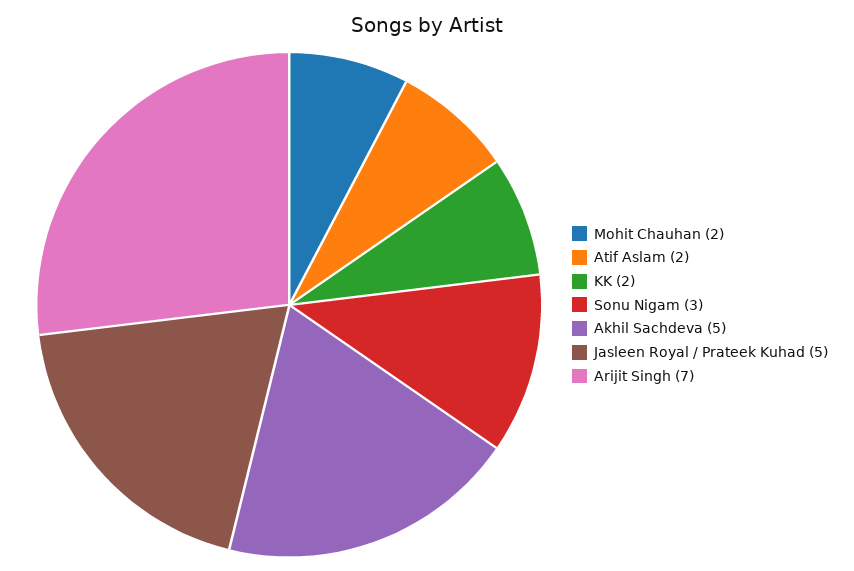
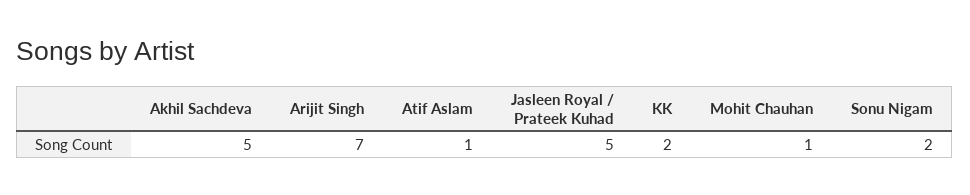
Mohit Chauhan: 2 -> 1
Atif Aslam: 2 -> 1
Sonu Nigam: 3 -> 2

